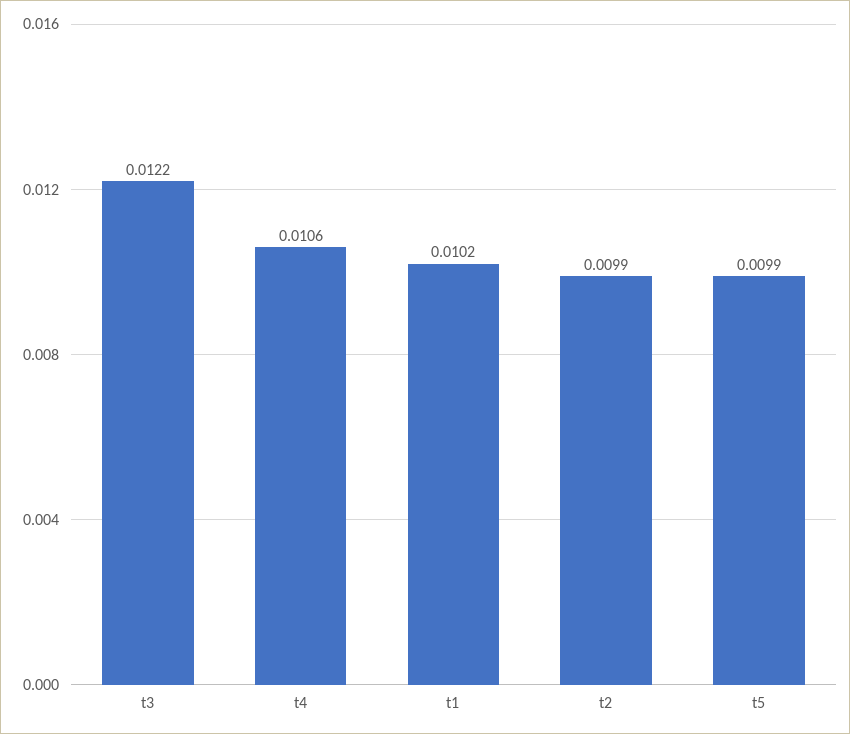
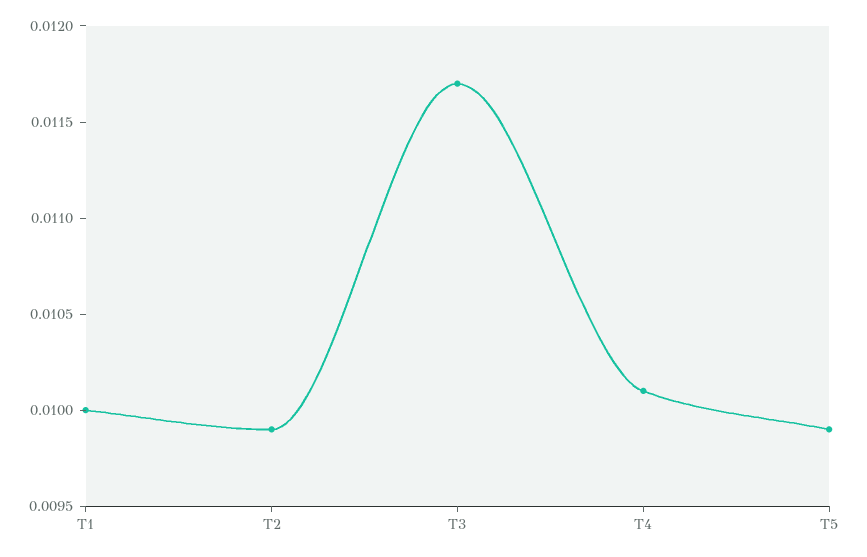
t3: 0.0122 -> 0.0117
t4: 0.0106 -> 0.0101
t1: 0.0102 -> 0.01

